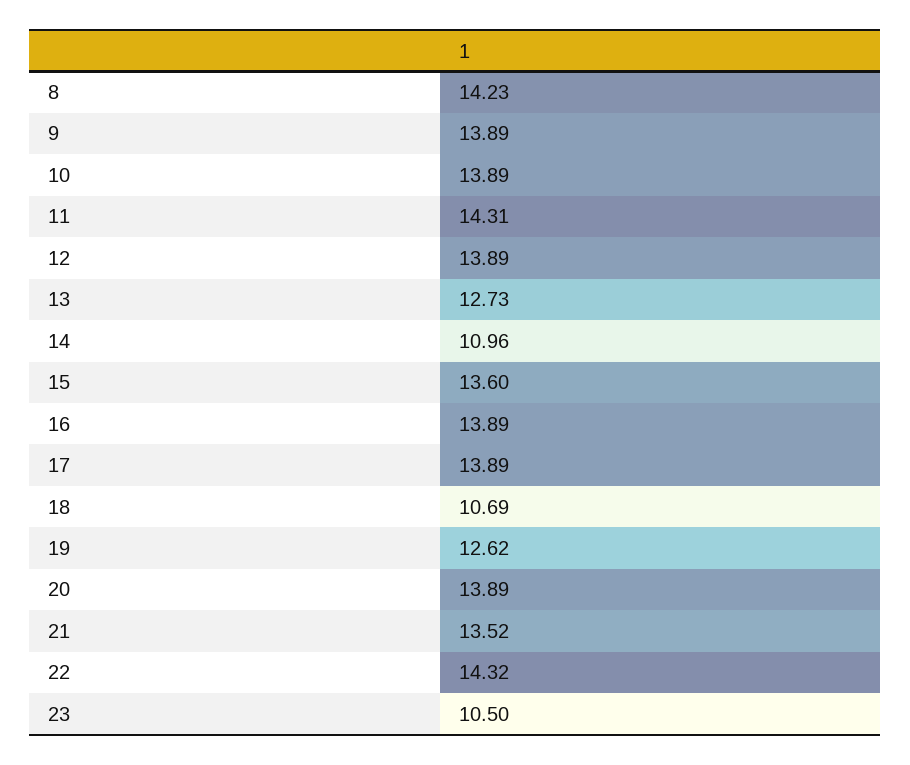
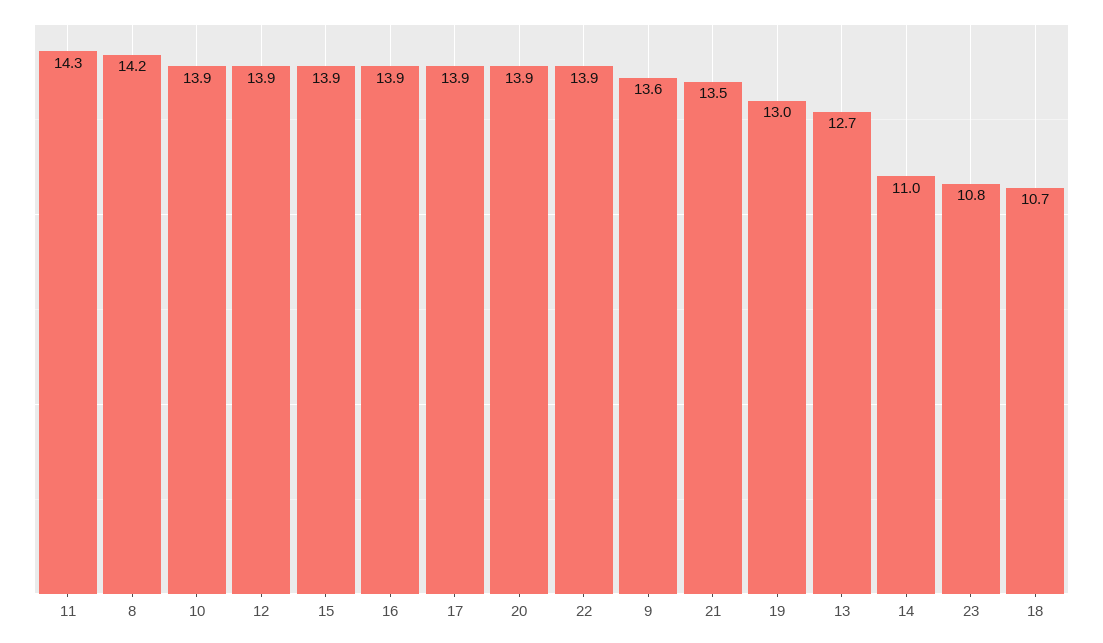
9: 13.89 -> 13.6
15: 13.6 -> 13.9
19: 12.62 -> 13
22: 14.32 -> 13.9
23: 10.5 -> 10.8

